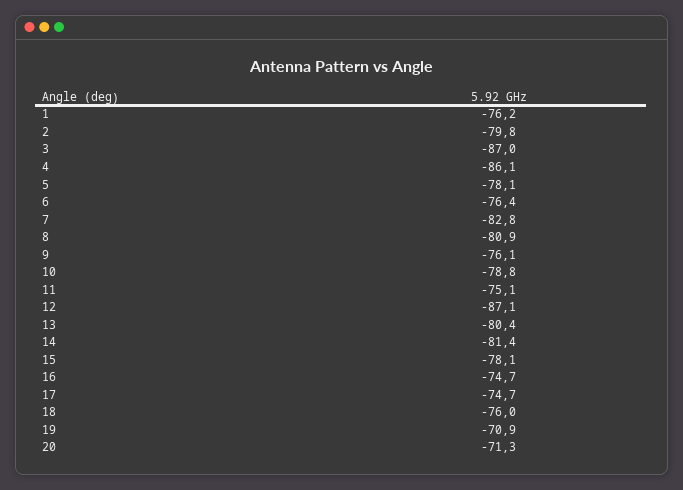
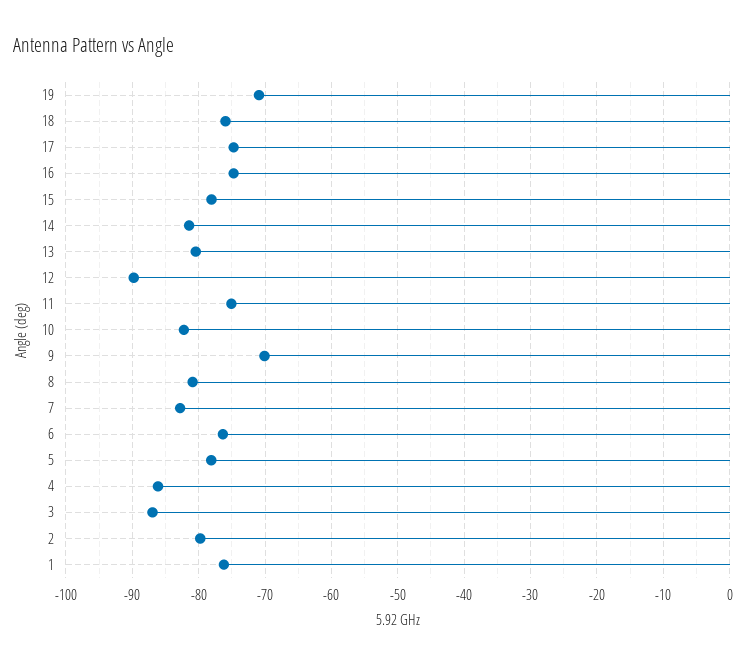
9: -76.1 -> -70
10: -78.8 -> -82
12: -87.1 -> -90
20: -71.3 -> none

